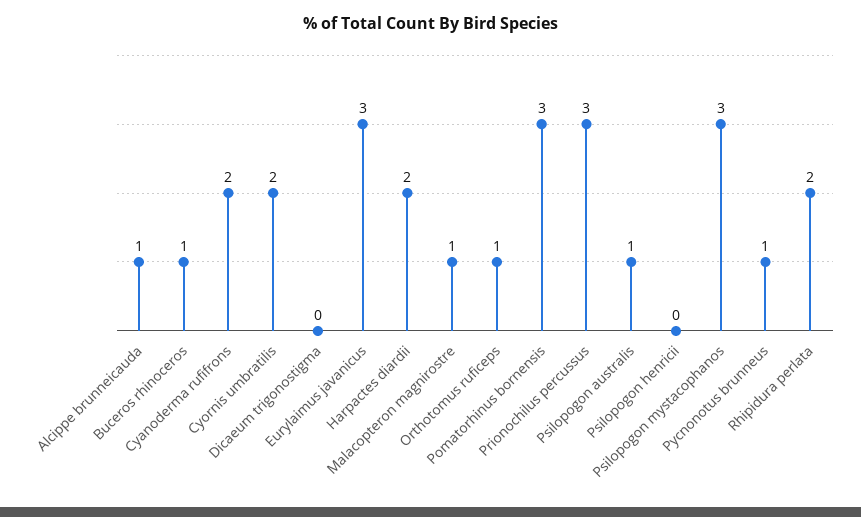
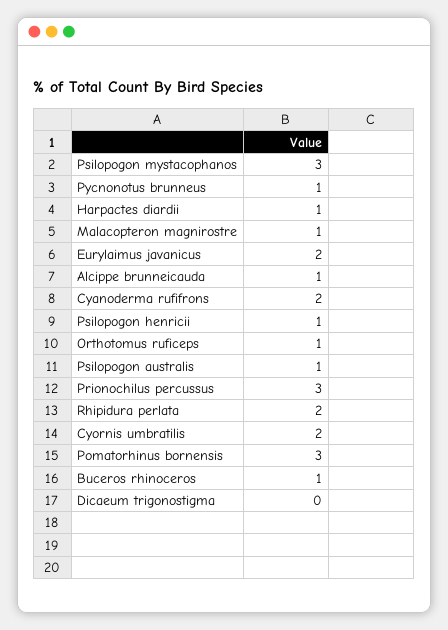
Eurylaimus javanicus: 3 -> 2
Harpactes diardii: 2 -> 1
Psilopogon henricii: 0 -> 1

